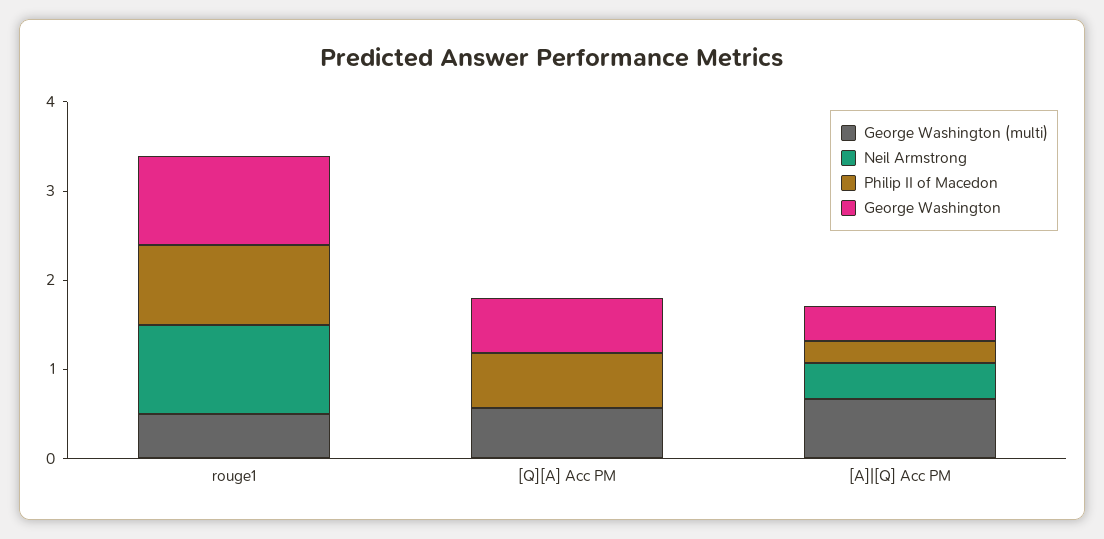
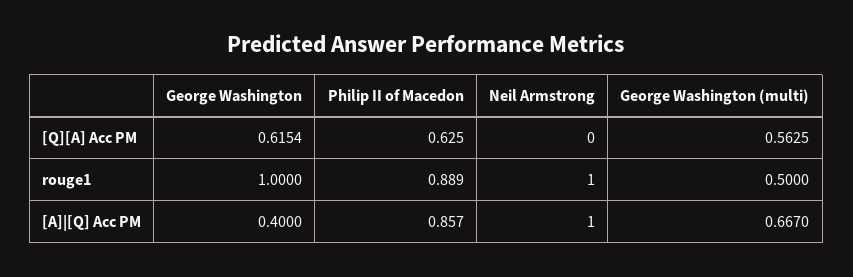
Neil Armstrong, [A]|[Q] Acc PM: 0.4 -> 1
Philip II of Macedon, [A]|[Q] Acc PM: 0.2 -> 0.857

